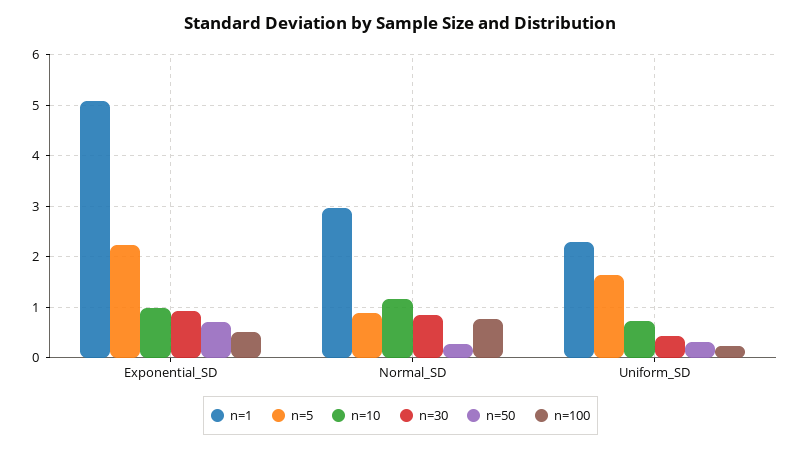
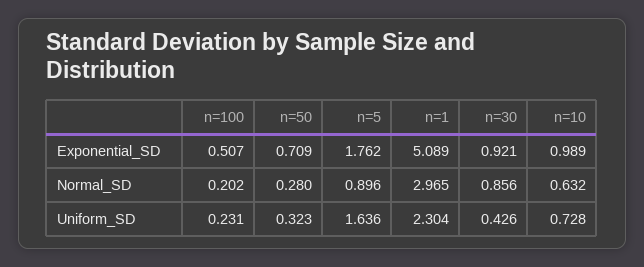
n=5, Exponential_SD: 2.2 -> 1.762
n=10, Normal_SD: 1.2 -> 0.632
n=100, Normal_SD: 0.8 -> 0.202

